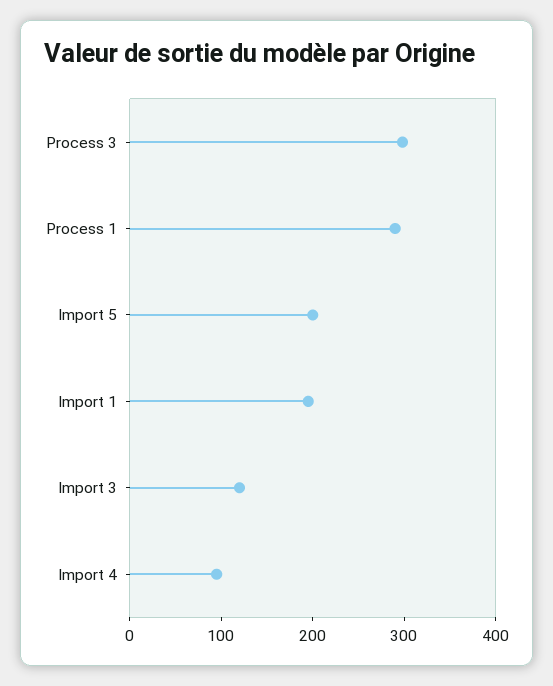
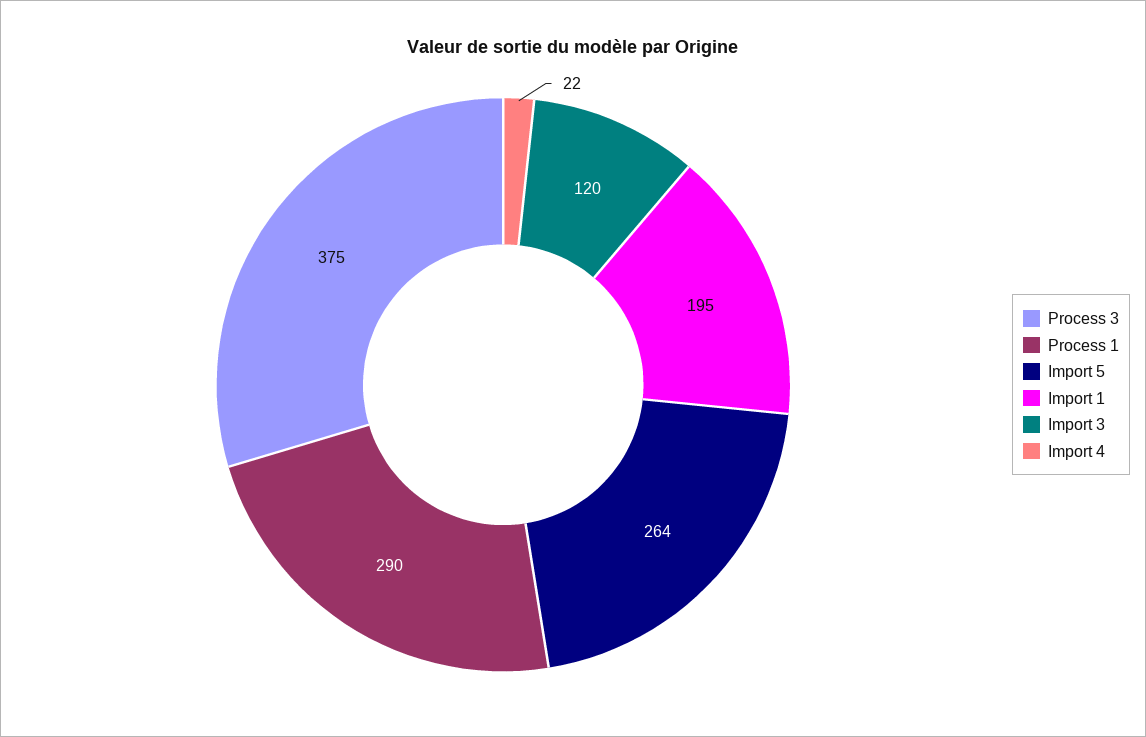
Process 3: 300 -> 375
Import 5: 200 -> 264
Import 4: 100 -> 22

